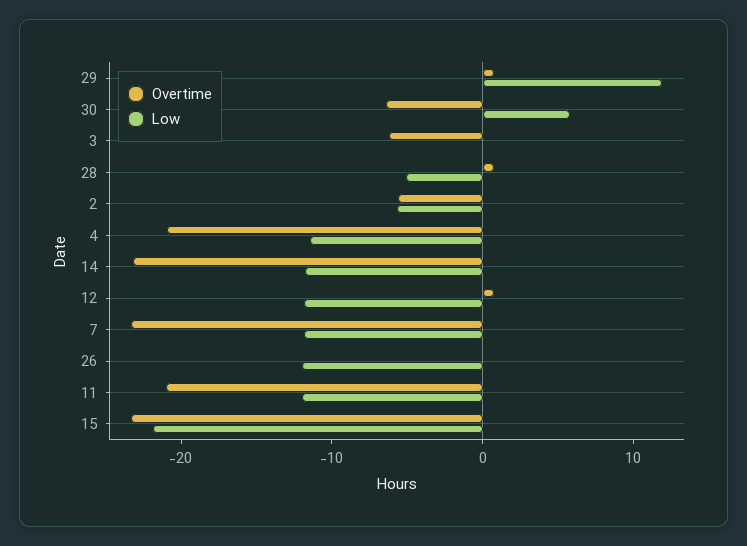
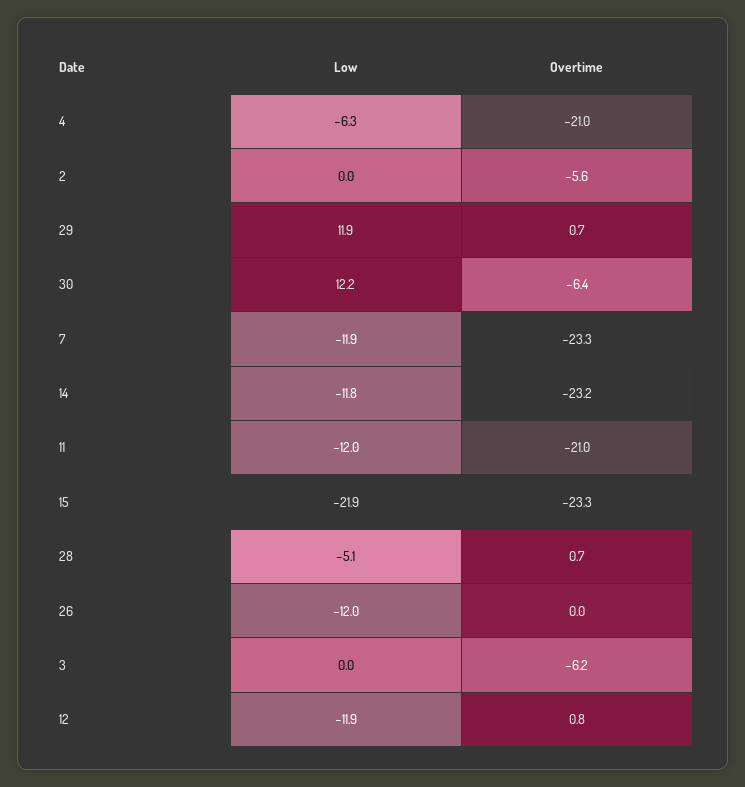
Low, 30: 6 -> 12.2
Low, 2: -6 -> 0
Low, 4: -12 -> -6.3

